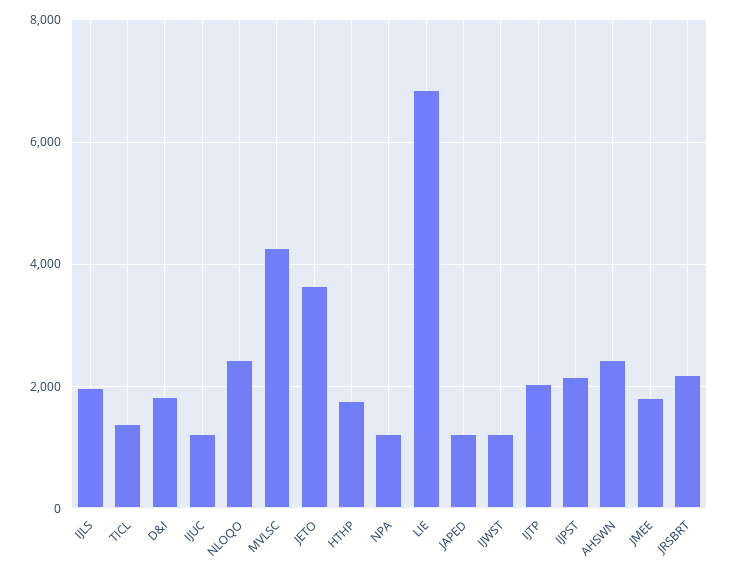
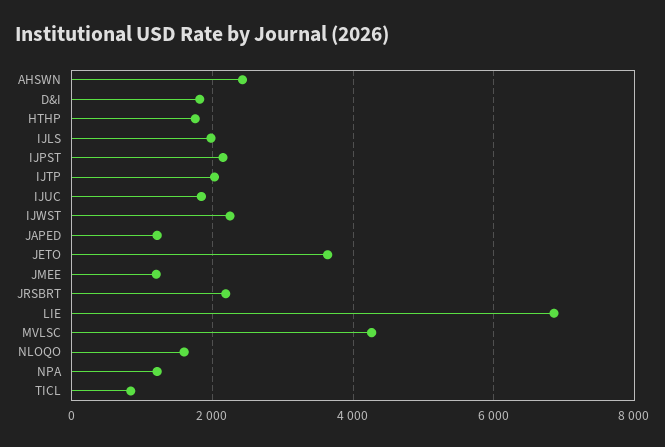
TICL: 1400 -> 800
IJUC: 1200 -> 1800
NLOQO: 2400 -> 1600
IJWST: 1200 -> 2200
JMEE: 1800 -> 1200

